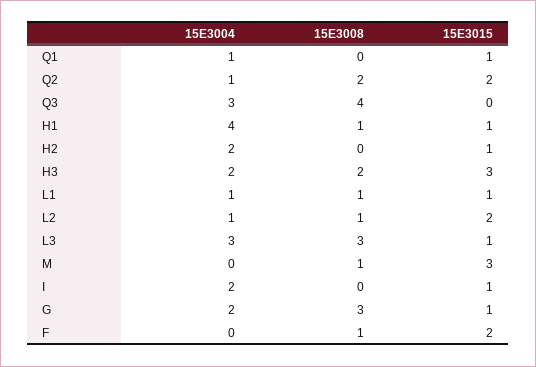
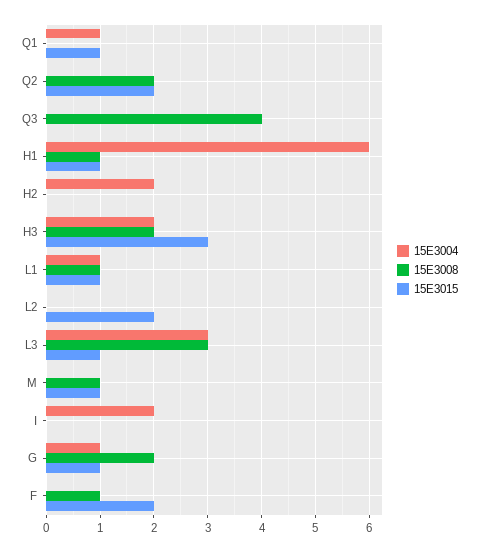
15E3004, Q2: 1 -> 0
15E3004, Q3: 3 -> 0
15E3004, H1: 4 -> 6
15E3015, H2: 1 -> 0
15E3004, L2: 1 -> 0
15E3008, L2: 1 -> 0
15E3015, M: 3 -> 1
15E3015, I: 1 -> 0
15E3004, G: 2 -> 1
15E3008, G: 3 -> 2

